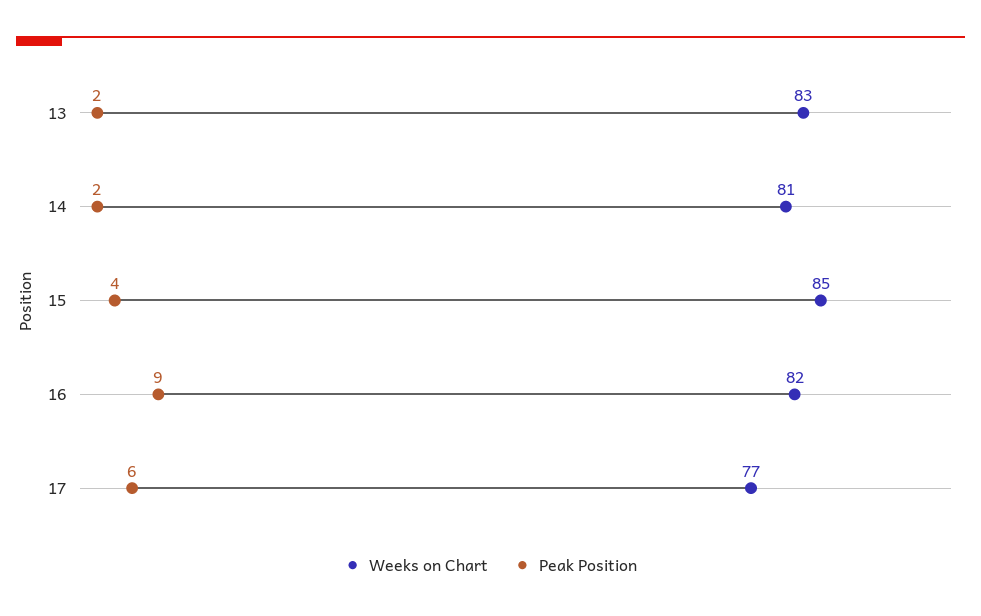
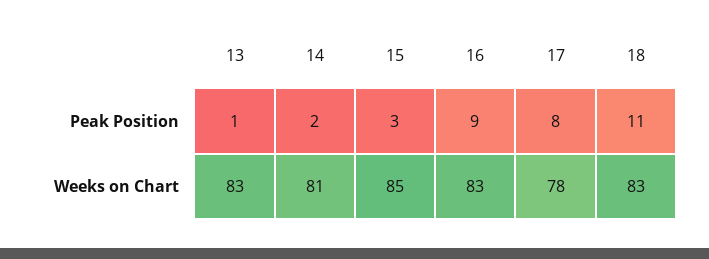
Peak Position, 13: 2 -> 1
Peak Position, 15: 4 -> 3
Weeks on Chart, 16: 82 -> 83
Weeks on Chart, 17: 77 -> 78
Peak Position, 17: 6 -> 8
Peak Position, 18: none -> 11
Weeks on Chart, 18: none -> 83

